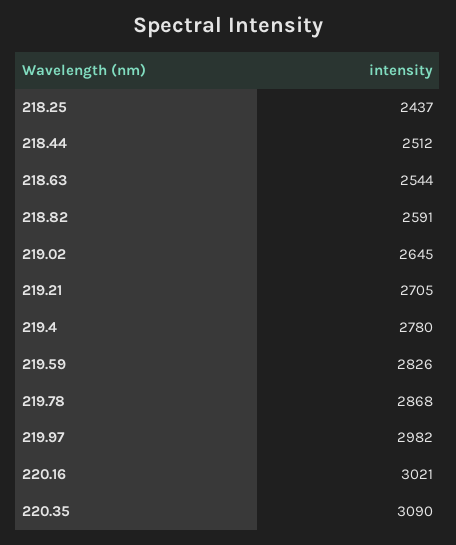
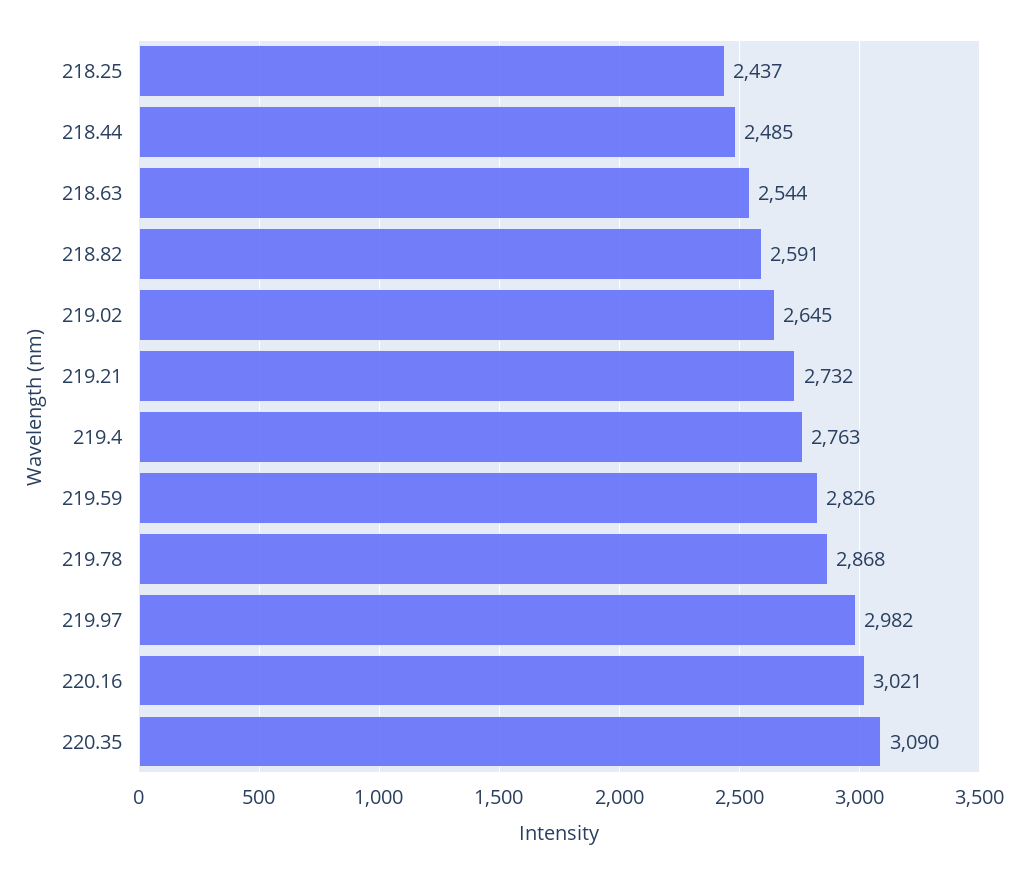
218.44: 2512 -> 2485
219.21: 2705 -> 2732
219.4: 2780 -> 2763

